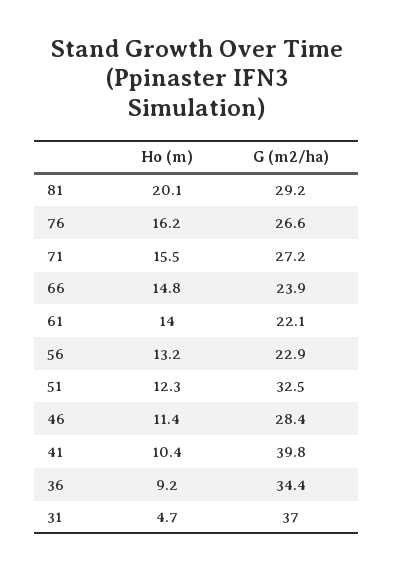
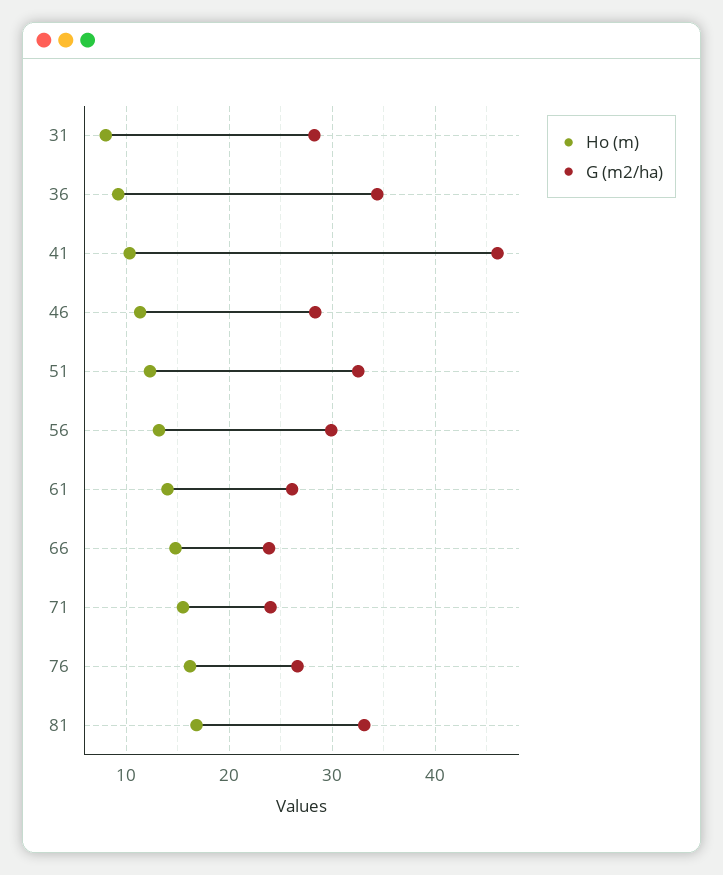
Ho (m), 81: 20.1 -> 17
G (m2/ha), 81: 29.2 -> 33
G (m2/ha), 71: 27.2 -> 24
G (m2/ha), 61: 22.1 -> 26
G (m2/ha), 56: 22.9 -> 30
G (m2/ha), 41: 39.8 -> 46
Ho (m), 31: 4.7 -> 8
G (m2/ha), 31: 37 -> 28

